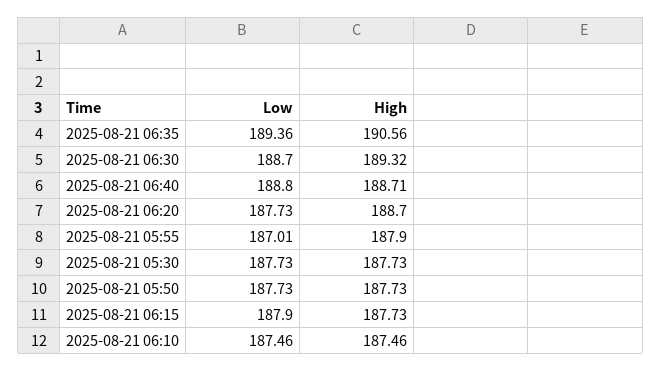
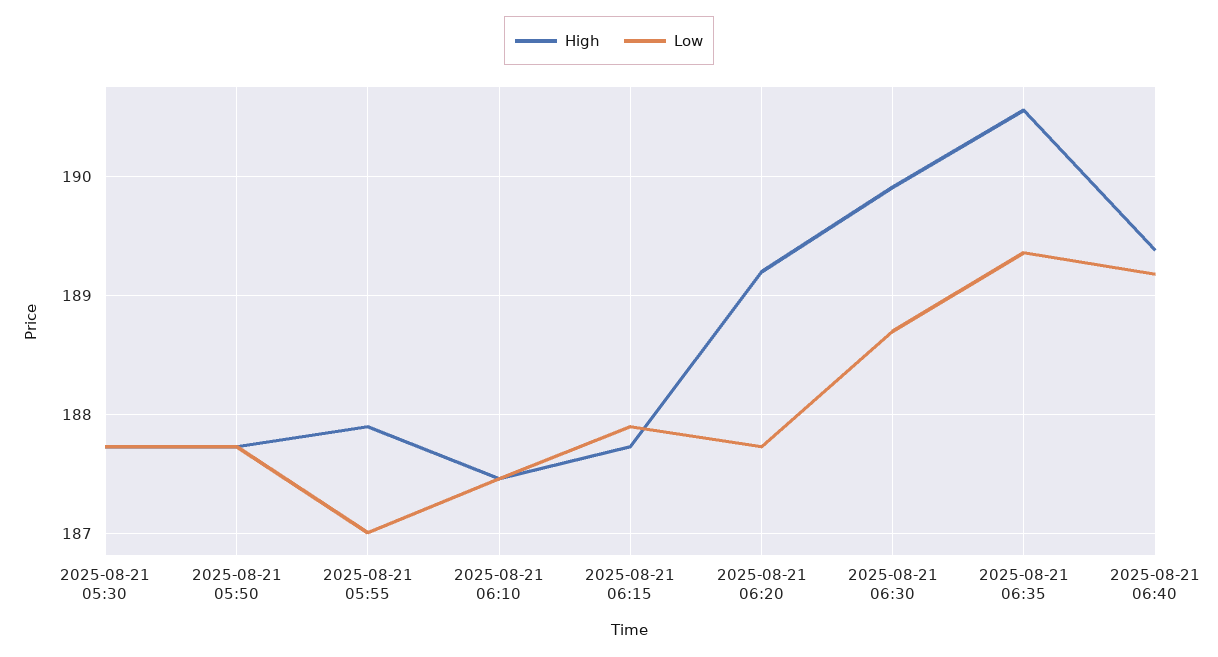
High, 2025-08-21 06:30: 189.32 -> 189.9
Low, 2025-08-21 06:40: 188.8 -> 189.2
High, 2025-08-21 06:40: 188.71 -> 189.4
High, 2025-08-21 06:20: 188.7 -> 189.2

